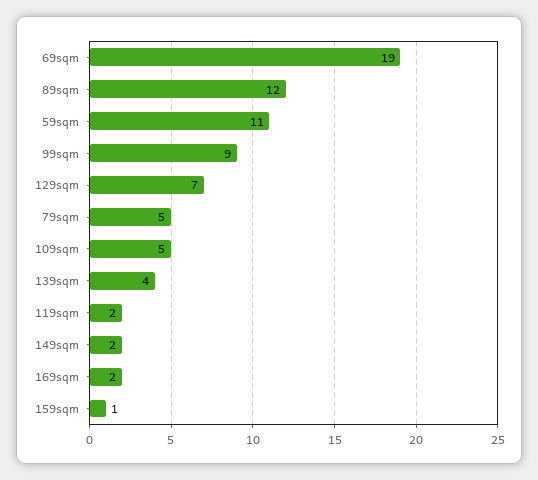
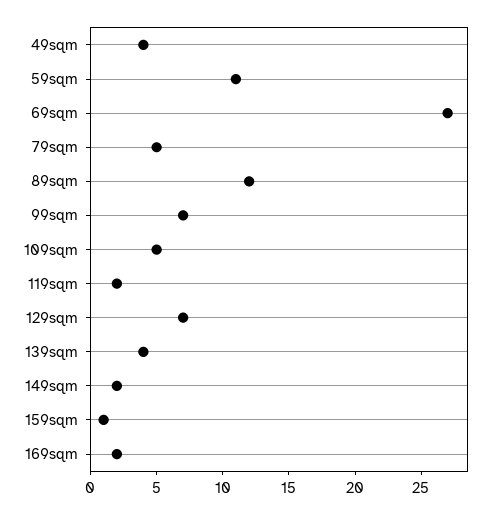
69sqm: 19 -> 27
99sqm: 9 -> 7
49sqm: none -> 4

